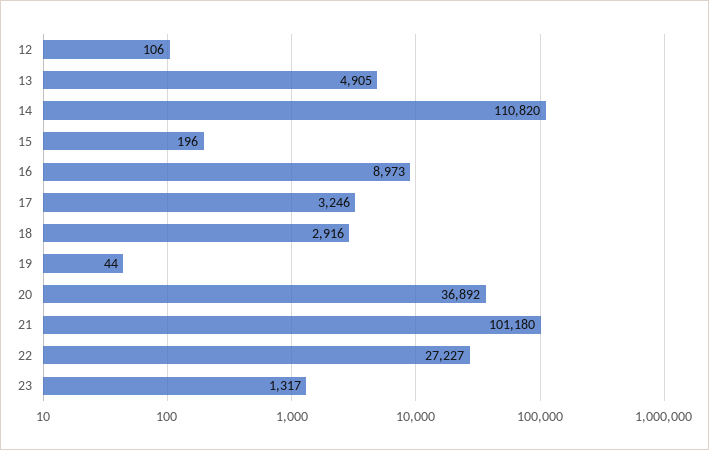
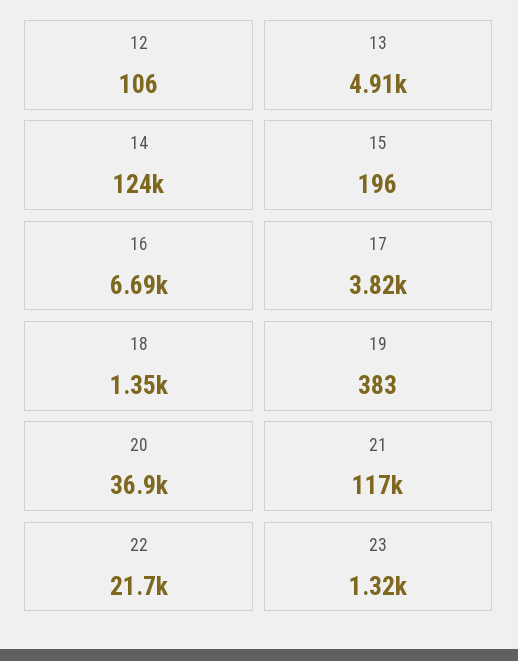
14: 110820 -> 124000
16: 8973 -> 6690
17: 3246 -> 3820
18: 2916 -> 1350
19: 44 -> 383
21: 101180 -> 117000
22: 27227 -> 21700

